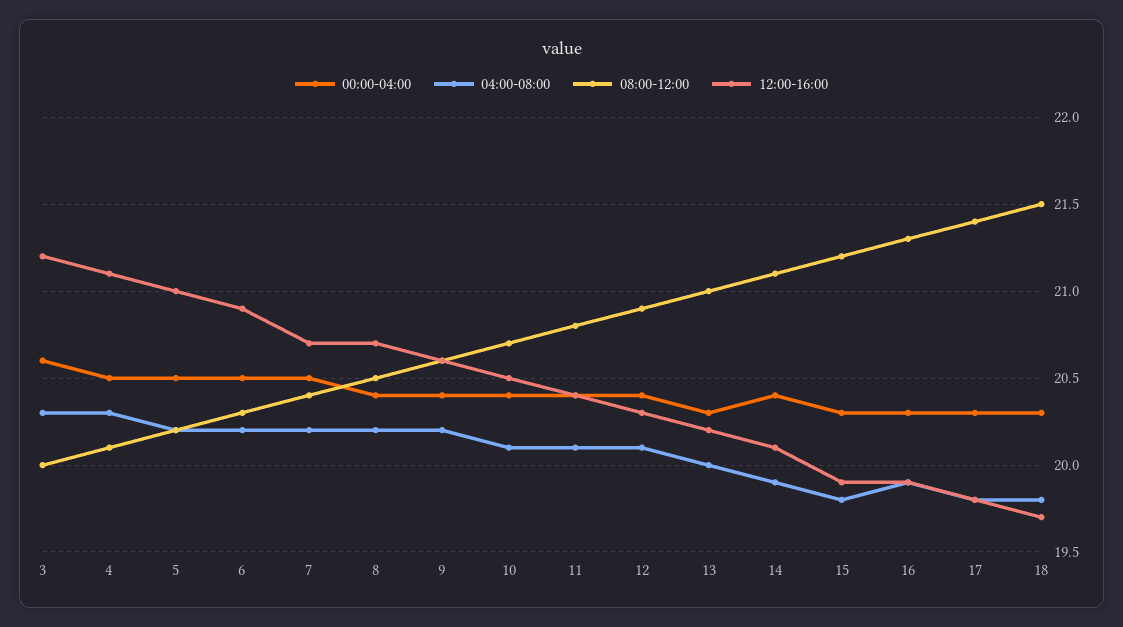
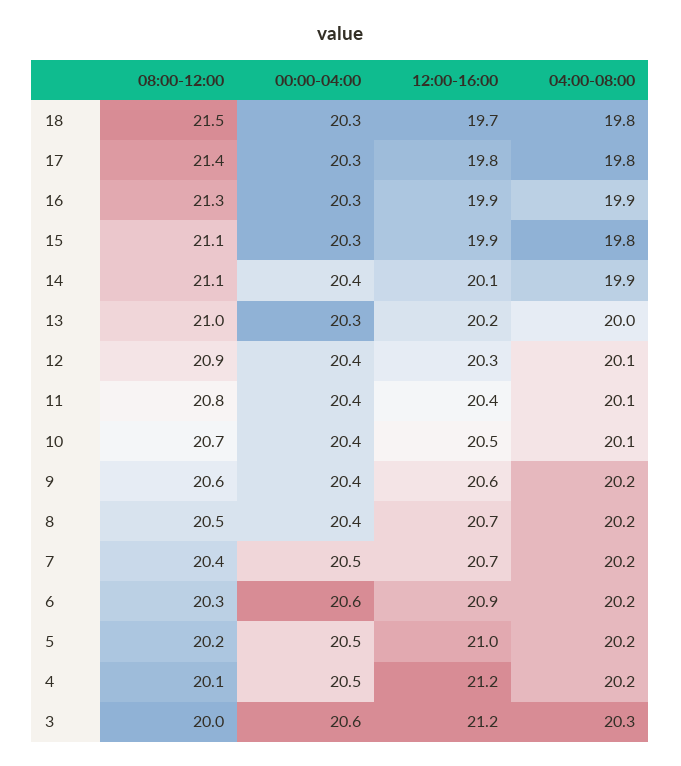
04:00-08:00, 4: 20.3 -> 20.2
12:00-16:00, 4: 21.1 -> 21.2
00:00-04:00, 6: 20.5 -> 20.6
08:00-12:00, 15: 21.2 -> 21.1

